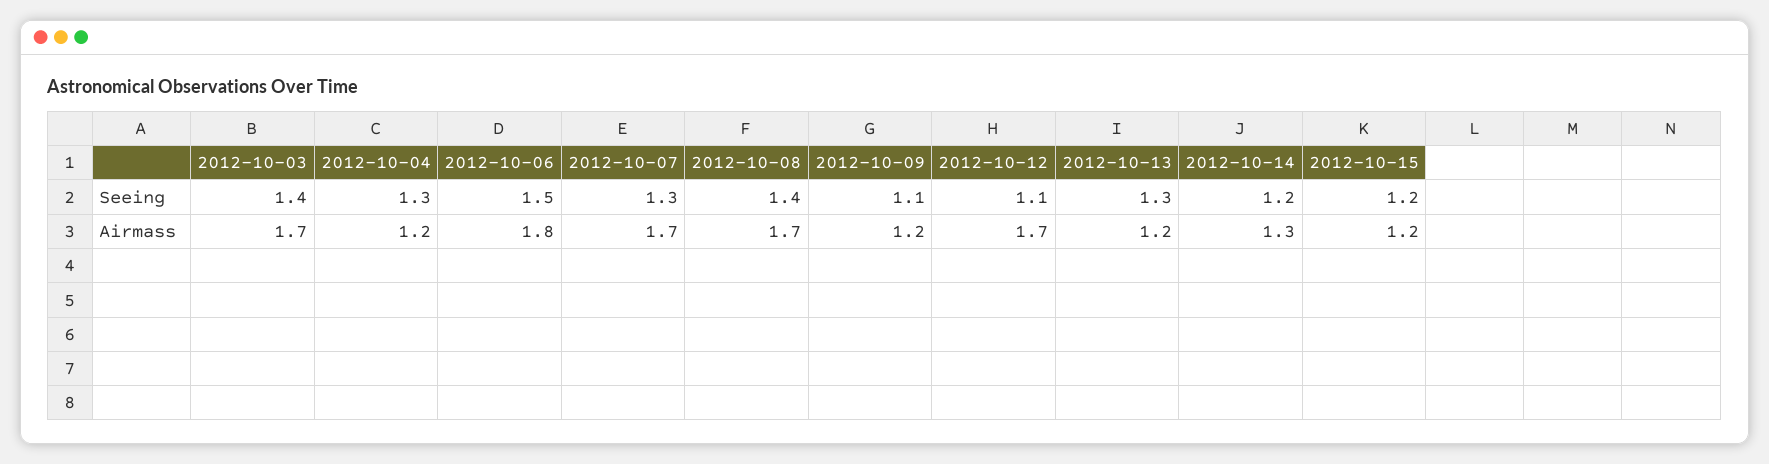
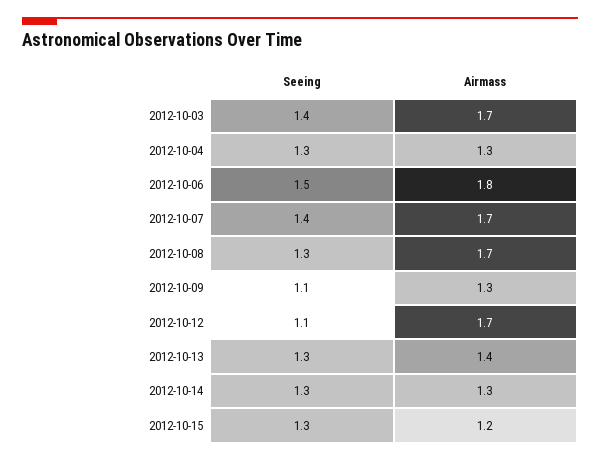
2012-10-07, Seeing: 1.3 -> 1.4
2012-10-08, Seeing: 1.4 -> 1.3
2012-10-14, Seeing: 1.2 -> 1.3
2012-10-15, Seeing: 1.2 -> 1.3
2012-10-04, Airmass: 1.2 -> 1.3
2012-10-09, Airmass: 1.2 -> 1.3
2012-10-13, Airmass: 1.2 -> 1.4

